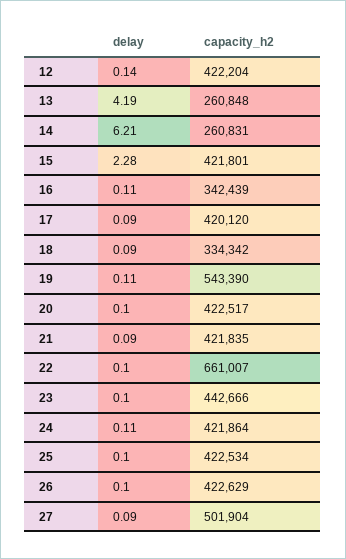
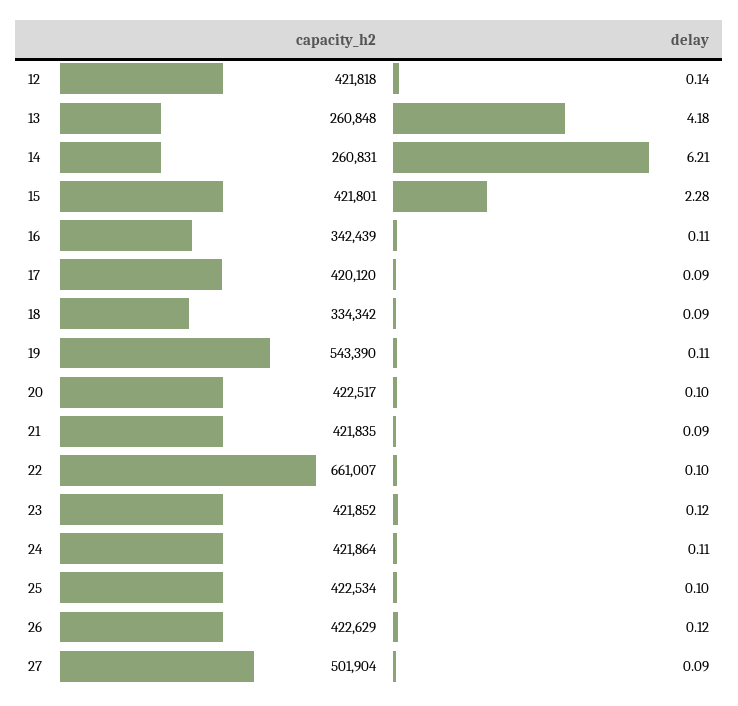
capacity_h2, 12: 422204 -> 421818
delay, 13: 4.19 -> 4.18
delay, 23: 0.1 -> 0.12
capacity_h2, 23: 442666 -> 421852
delay, 26: 0.1 -> 0.12

